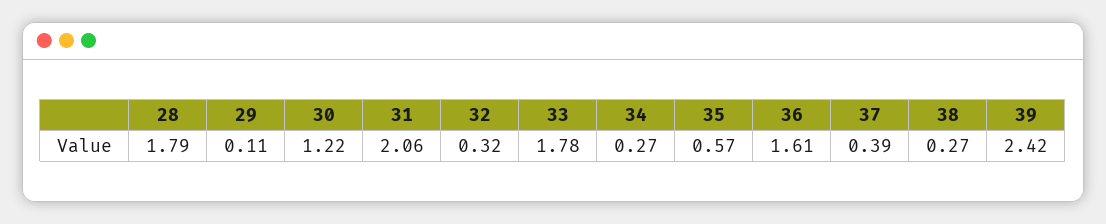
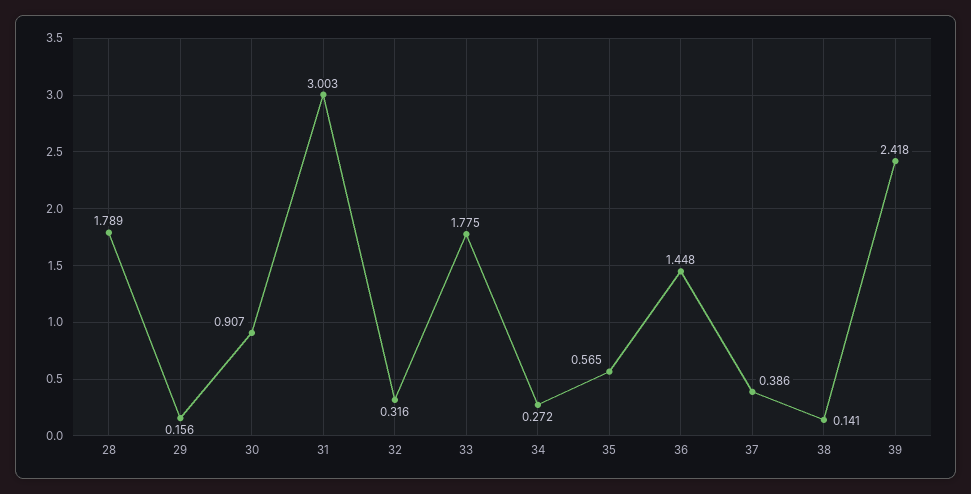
29: 0.11 -> 0.156
30: 1.22 -> 0.907
31: 2.06 -> 3.003
36: 1.61 -> 1.448
38: 0.27 -> 0.141

